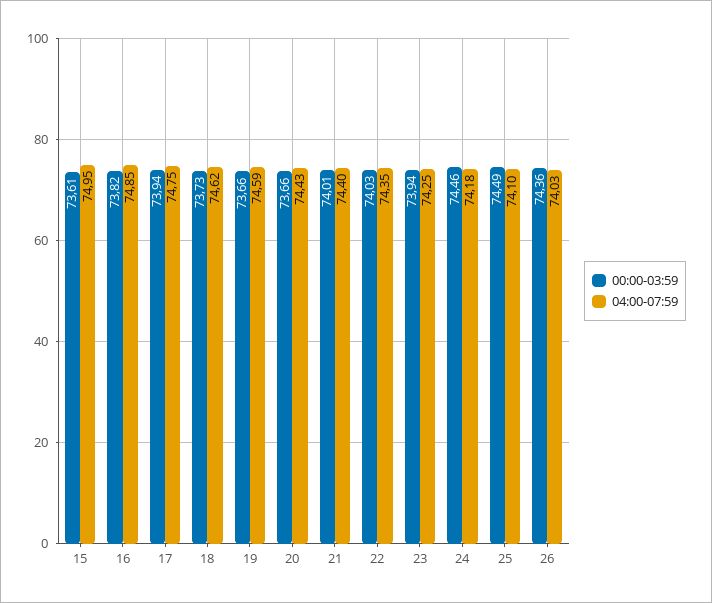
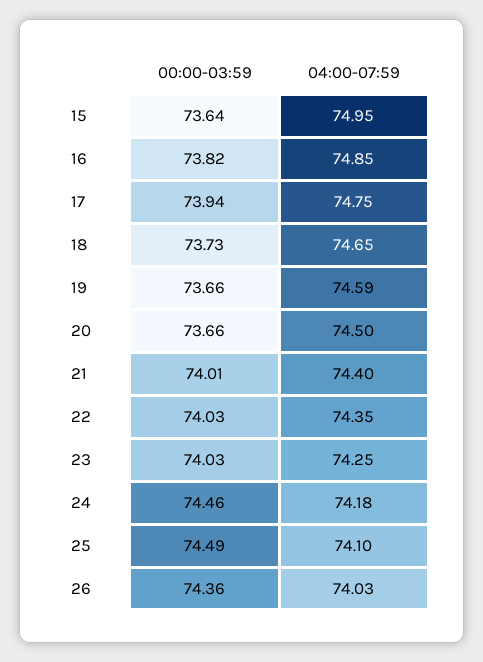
00:00-03:59, 15: 73.61 -> 73.64
04:00-07:59, 18: 74.62 -> 74.65
04:00-07:59, 20: 74.43 -> 74.5
00:00-03:59, 23: 73.94 -> 74.03

